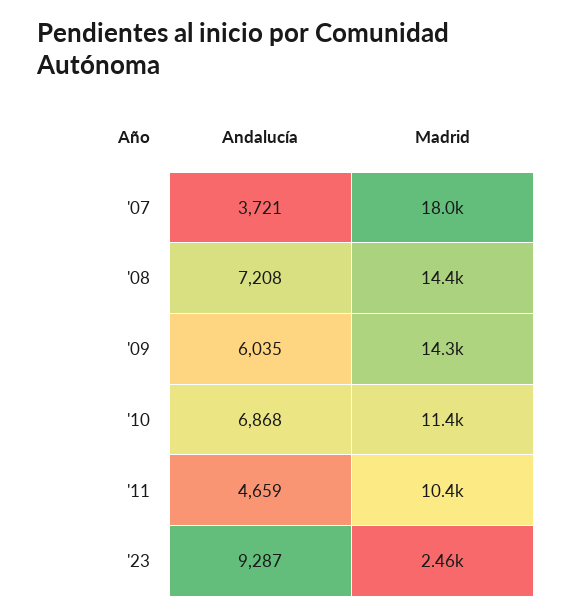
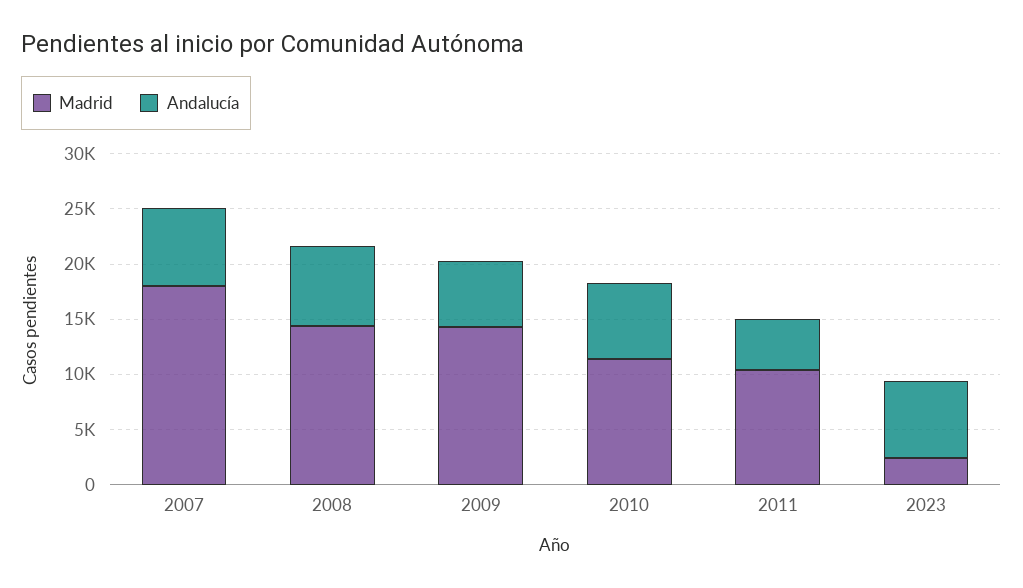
Andalucía, '07: 3721 -> 7000
Andalucía, '23: 9287 -> 7000

